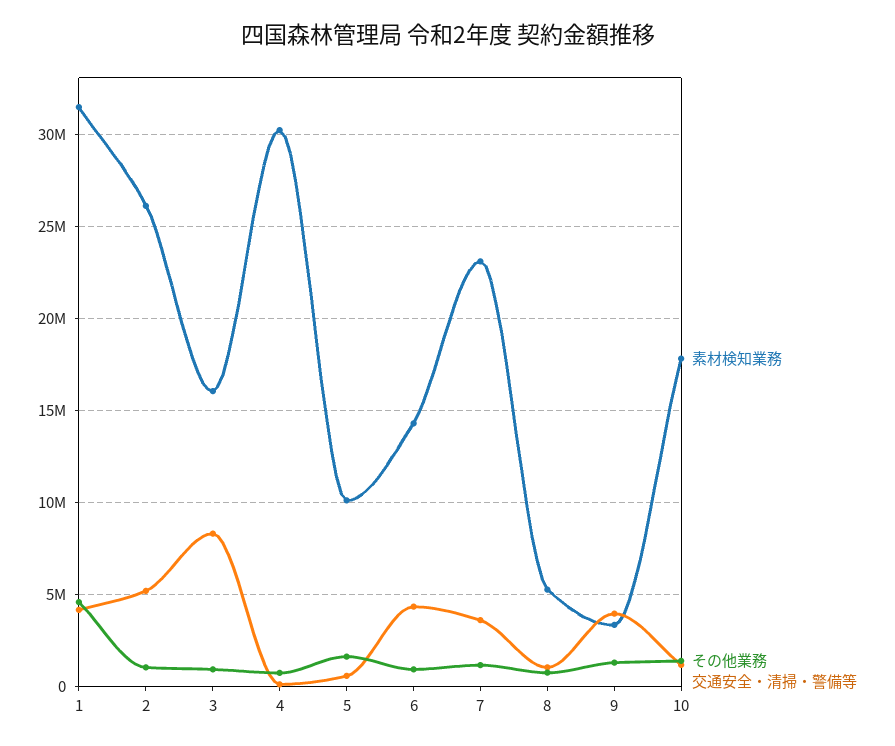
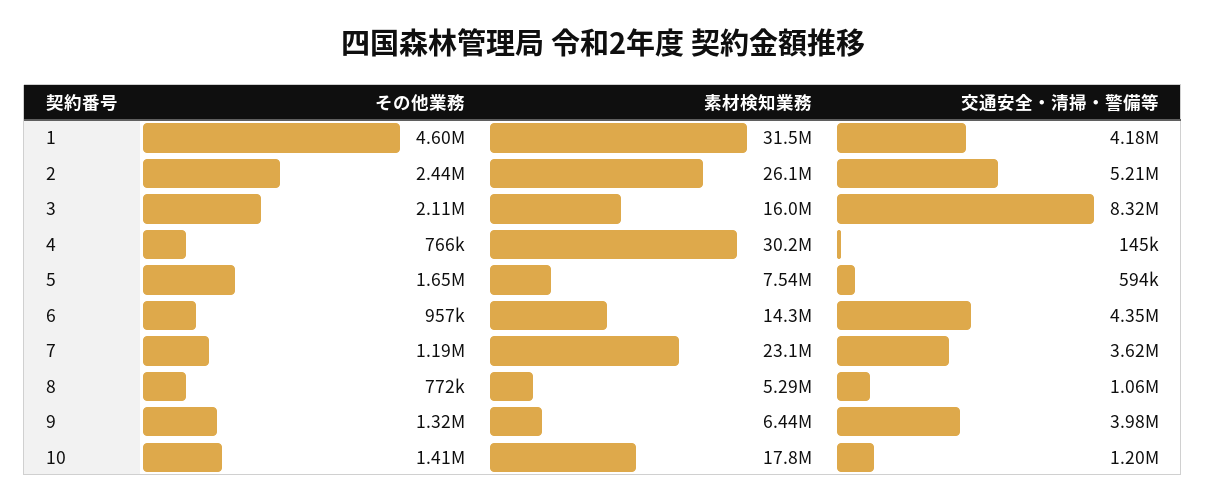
その他業務, 2: 1000000 -> 2440000
その他業務, 3: 1000000 -> 2110000
素材検知業務, 5: 10000000 -> 7540000
素材検知業務, 9: 3500000 -> 6440000

